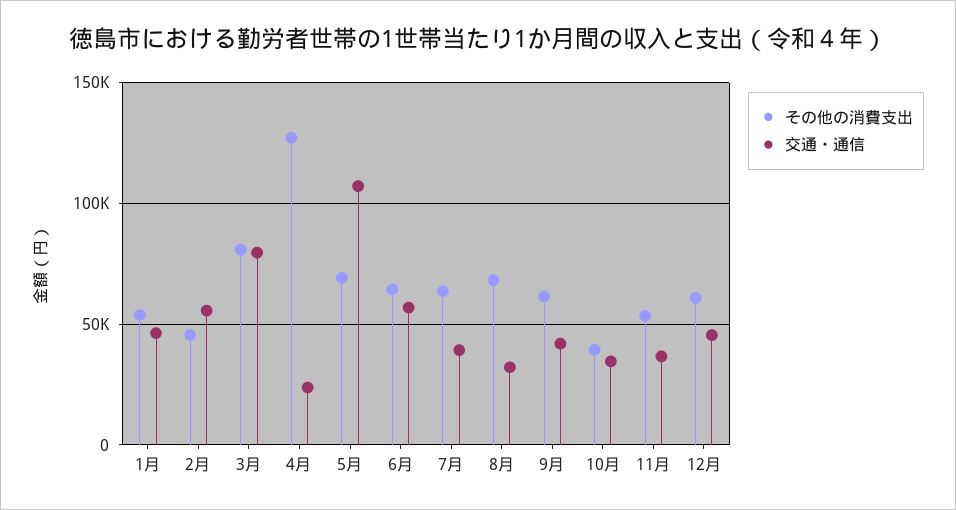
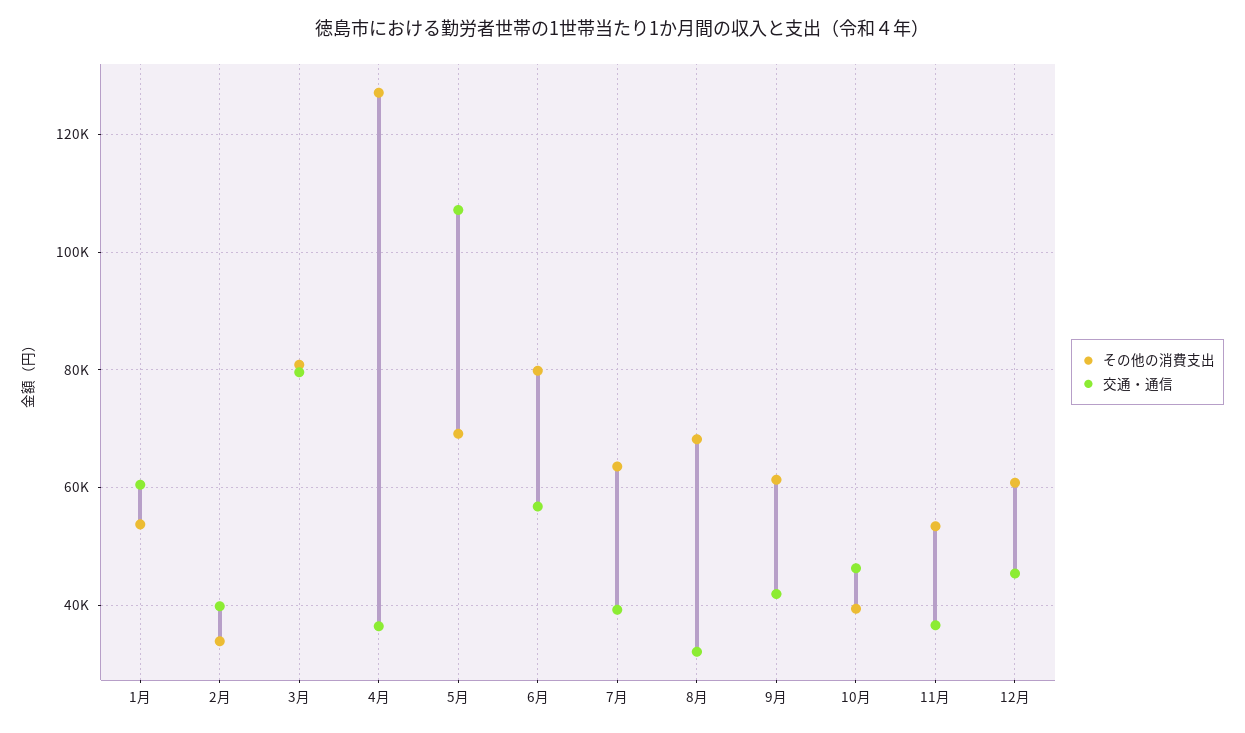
交通・通信, 1月: 45000 -> 60000
その他の消費支出, 2月: 45000 -> 34000
交通・通信, 2月: 55000 -> 40000
交通・通信, 4月: 25000 -> 36000
その他の消費支出, 6月: 65000 -> 80000
交通・通信, 10月: 35000 -> 46000

